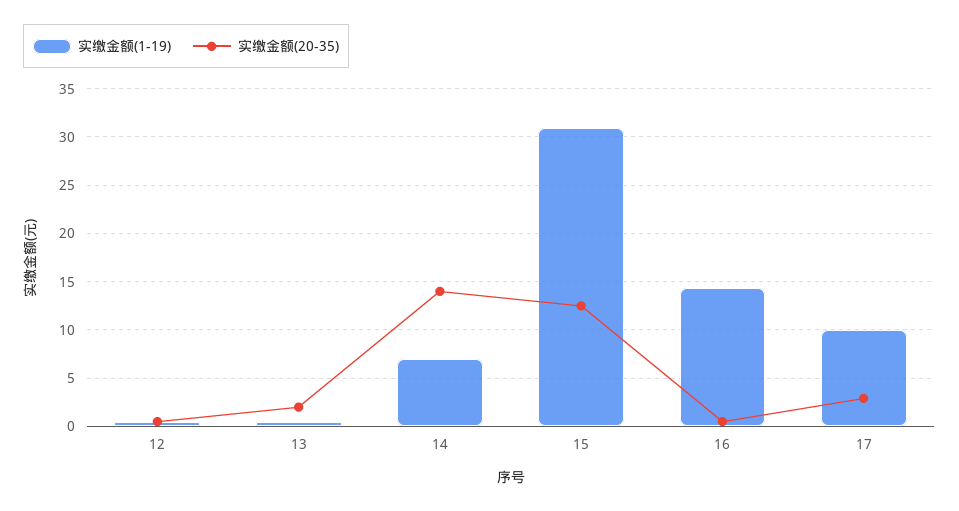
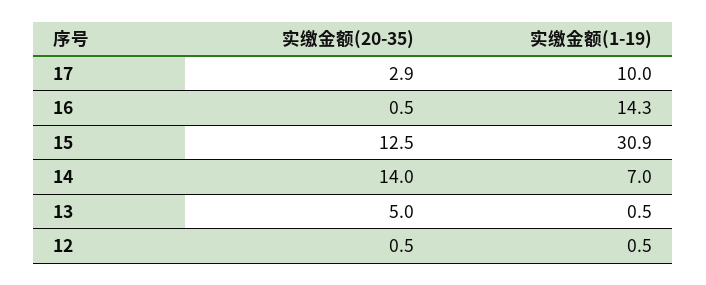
实缴金额(20-35), 13: 2 -> 5

